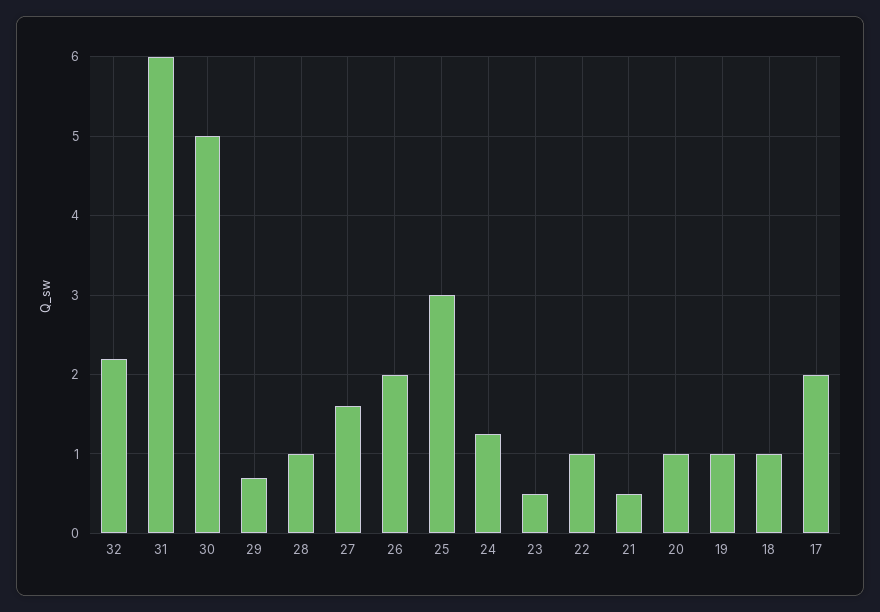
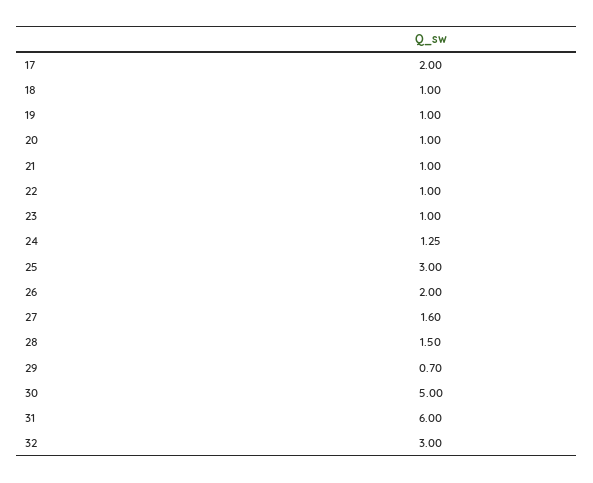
32: 2.2 -> 3
28: 1 -> 1.5
23: 0.5 -> 1
21: 0.5 -> 1

